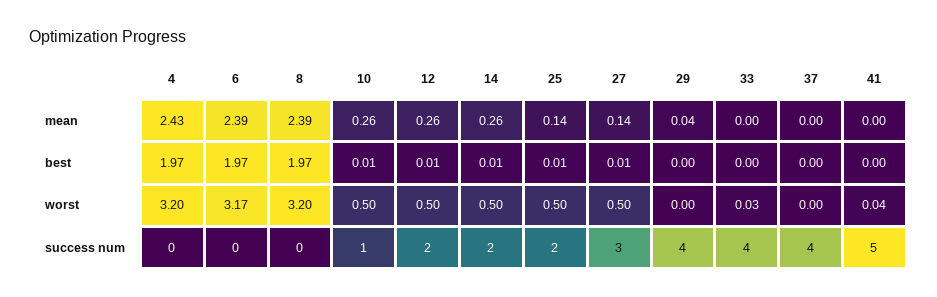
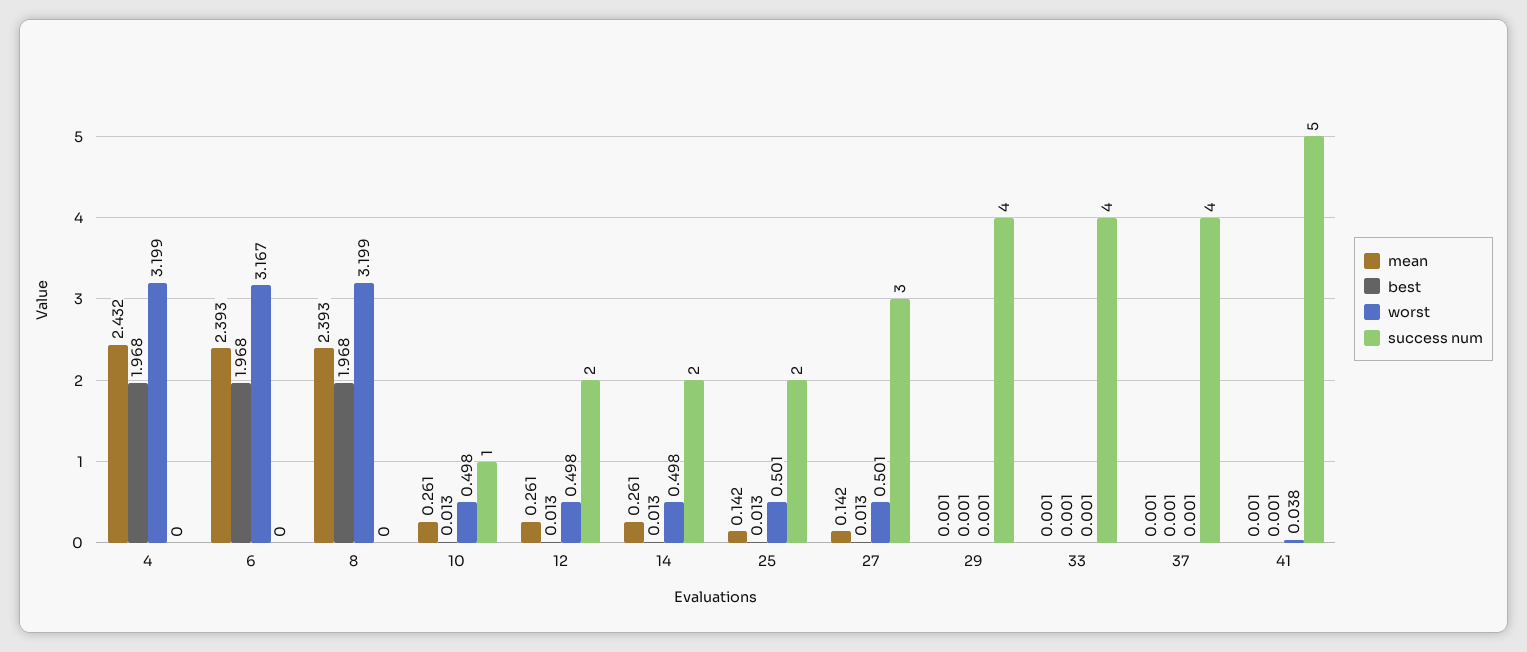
mean, 29: 0.04 -> 0.001
worst, 33: 0.03 -> 0.001

